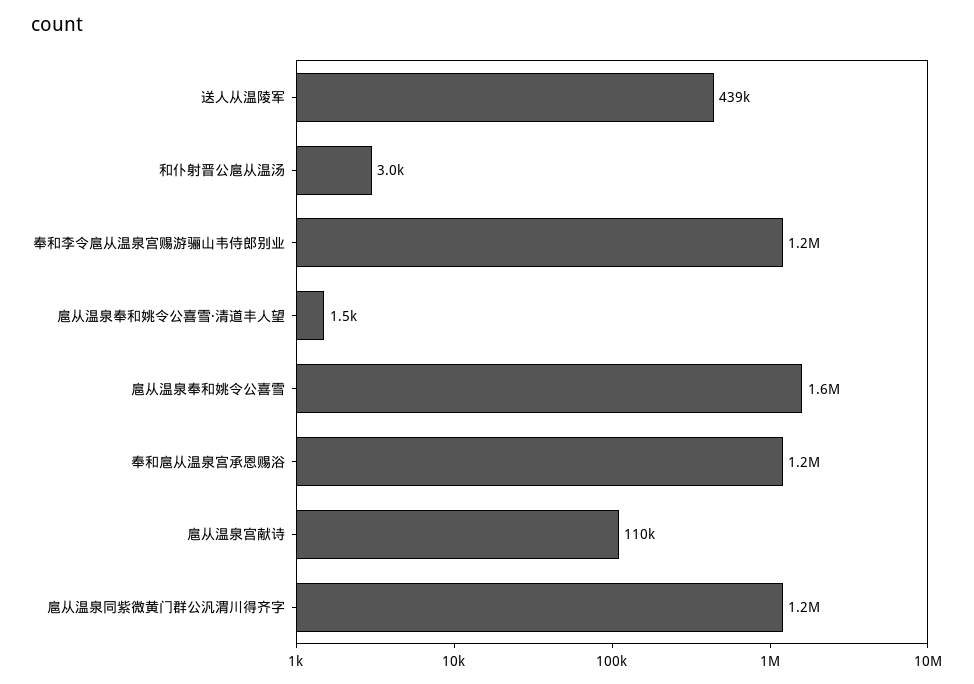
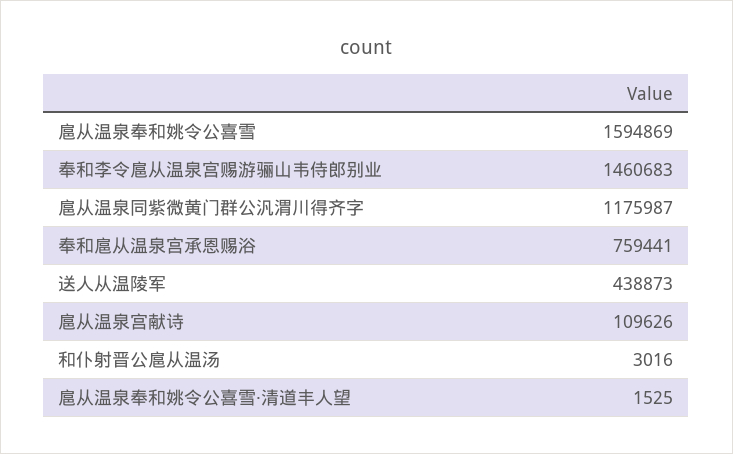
奉和李令扈从温泉宫赐游骊山韦侍郎别业: 1200000 -> 1460683
奉和扈从温泉宫承恩赐浴: 1200000 -> 759441

